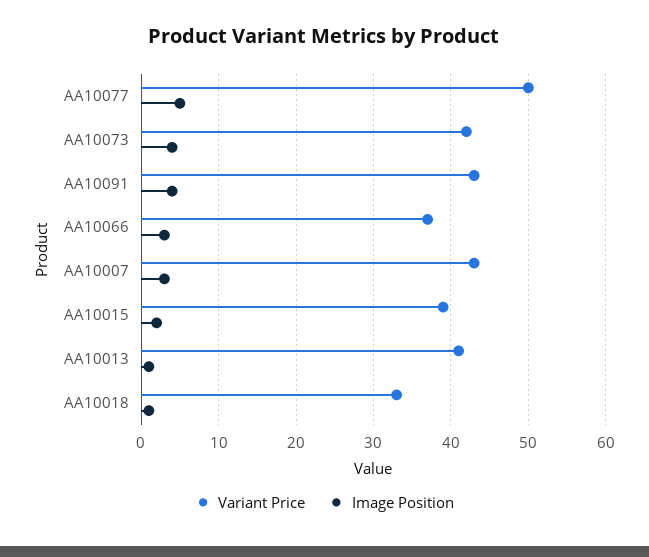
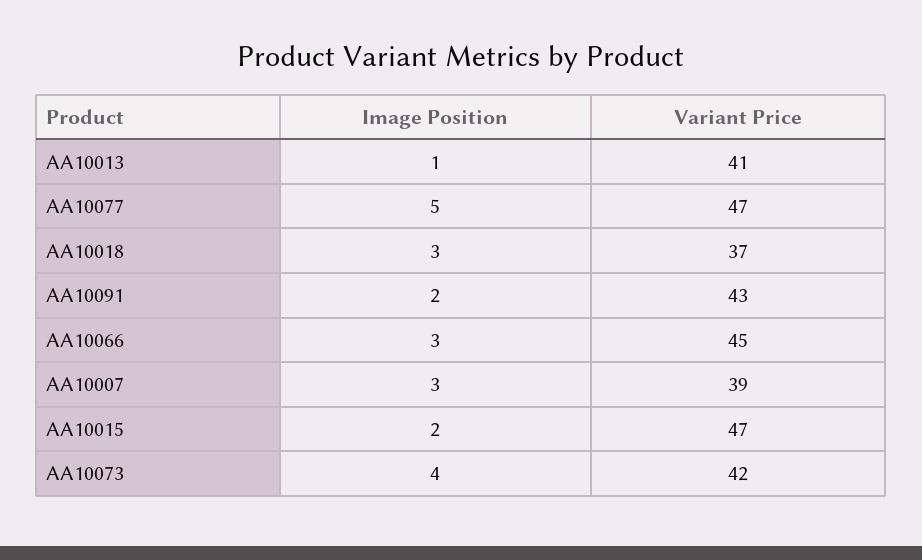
Variant Price, AA10077: 50 -> 47
Image Position, AA10091: 4 -> 2
Variant Price, AA10066: 37 -> 45
Variant Price, AA10007: 43 -> 39
Variant Price, AA10015: 39 -> 47
Variant Price, AA10018: 33 -> 37
Image Position, AA10018: 1 -> 3

